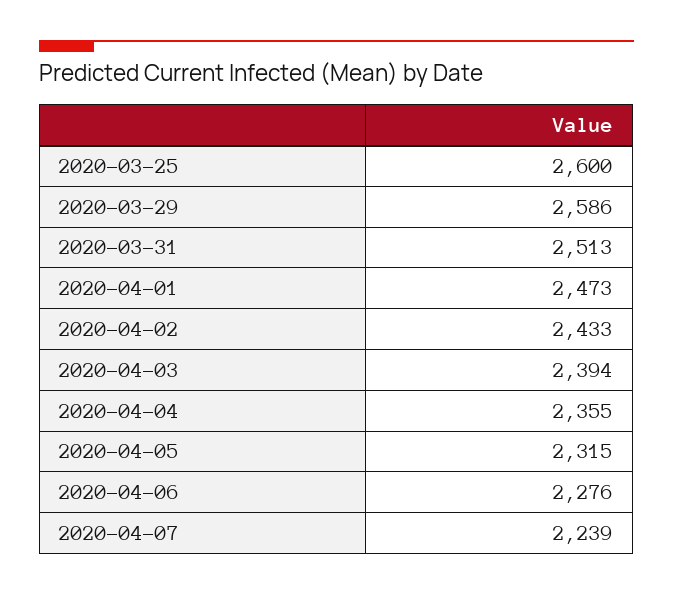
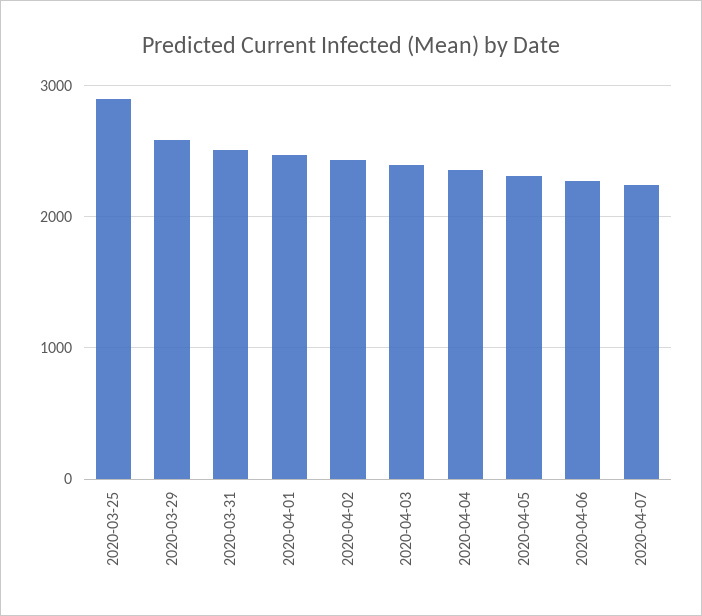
2020-03-25: 2600 -> 2900

